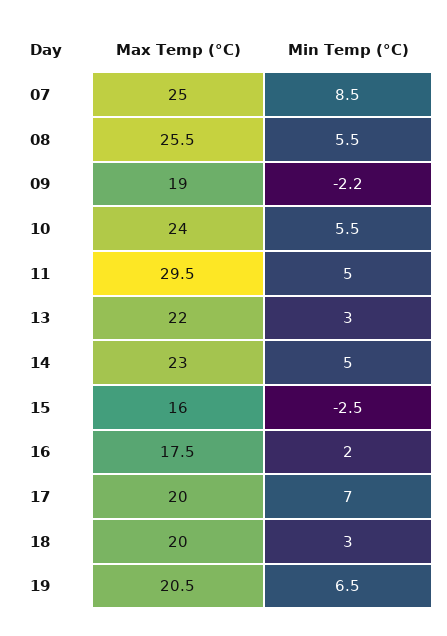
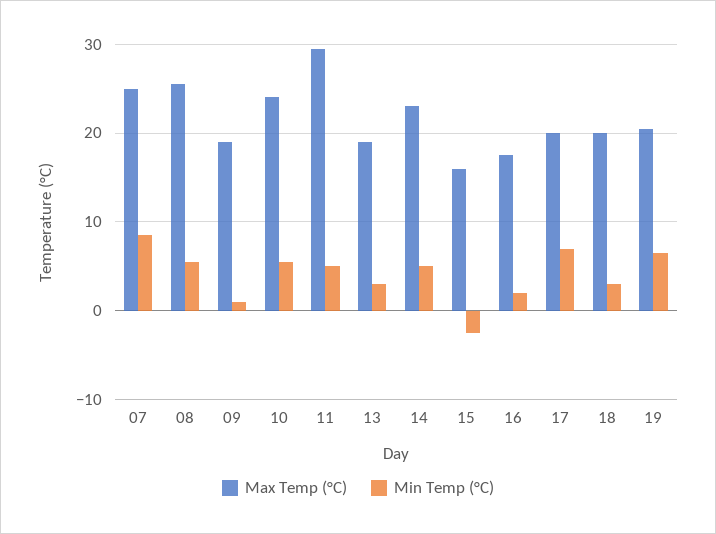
Min Temp (°C), 09: -2.2 -> 1
Max Temp (°C), 13: 22 -> 19

